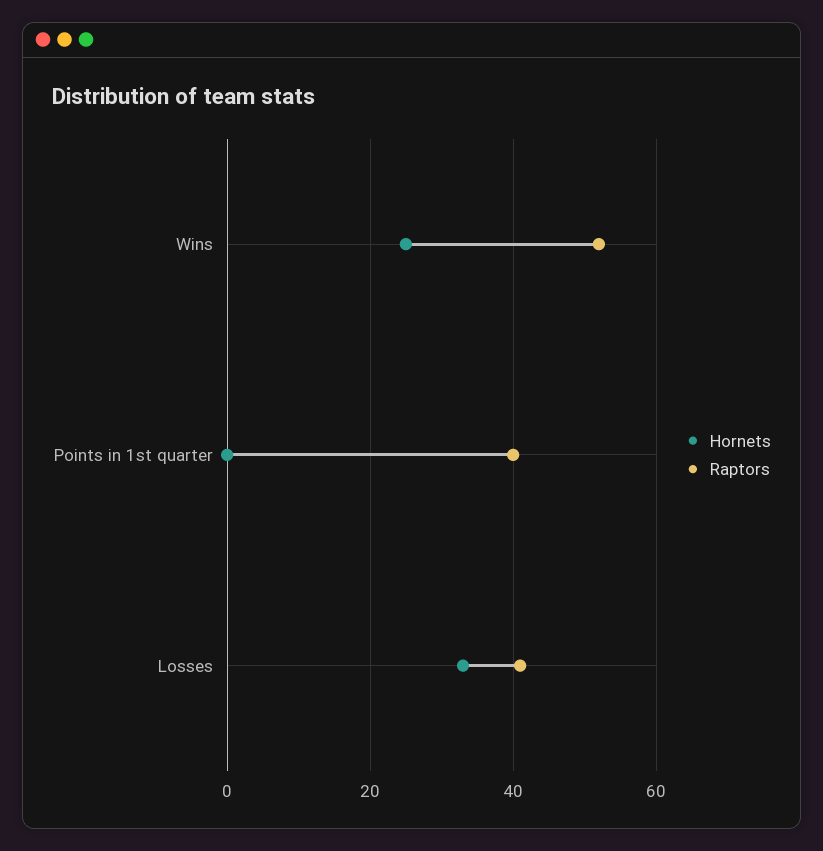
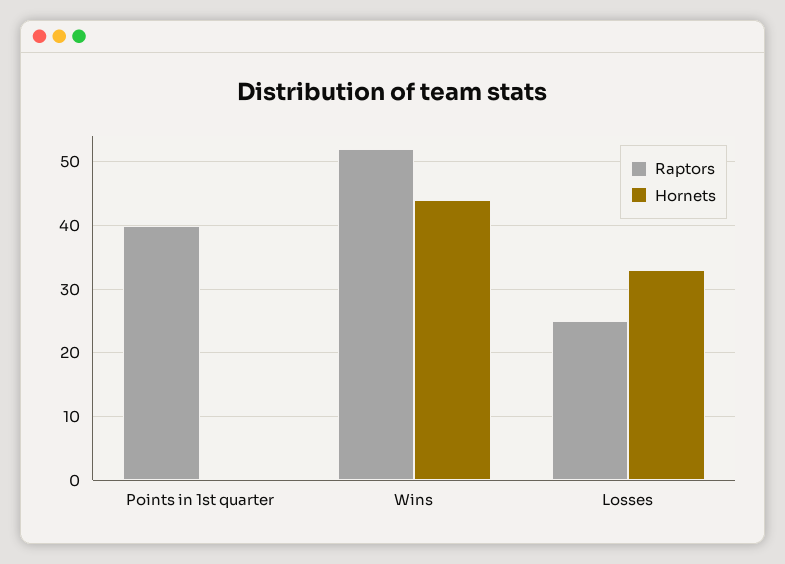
Hornets, Wins: 25 -> 44
Raptors, Losses: 40 -> 25

